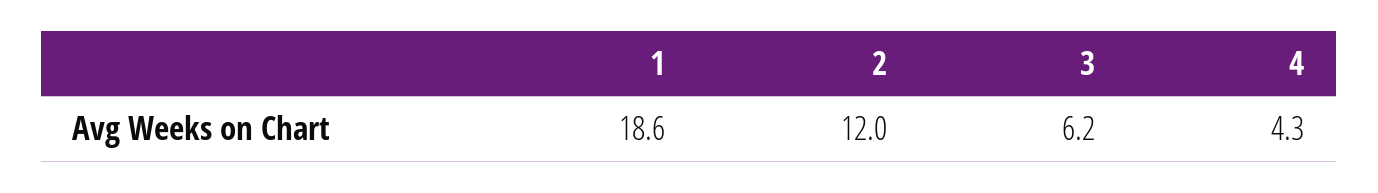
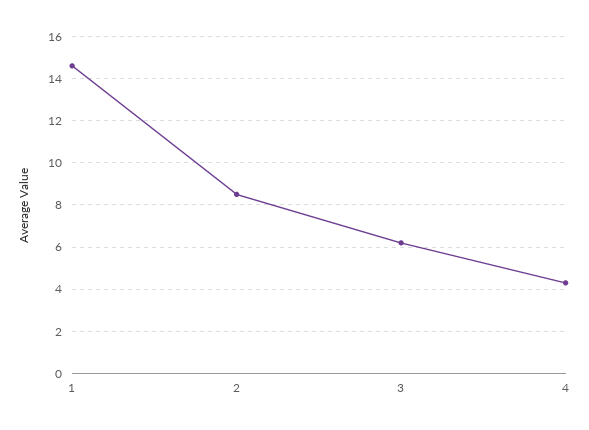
1: 18.6 -> 14.5
2: 12 -> 8.5

